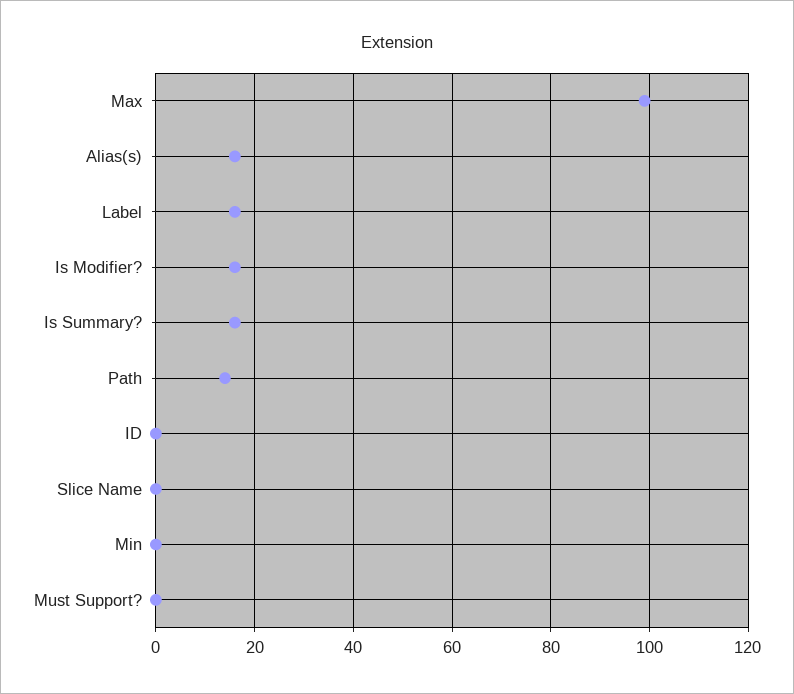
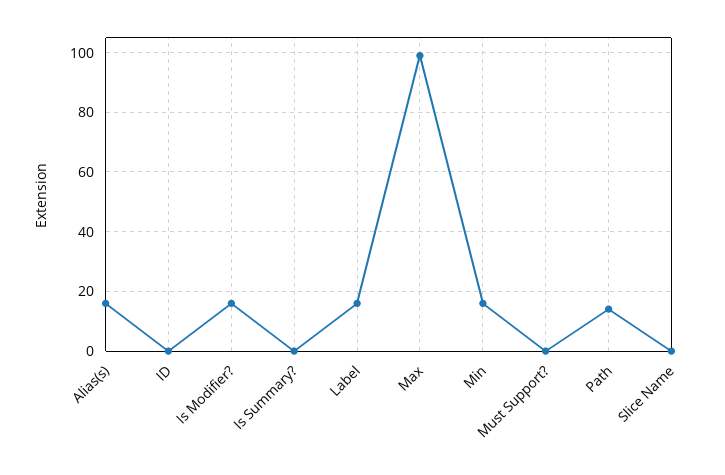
Is Summary?: 15 -> 0
Min: 0 -> 15

